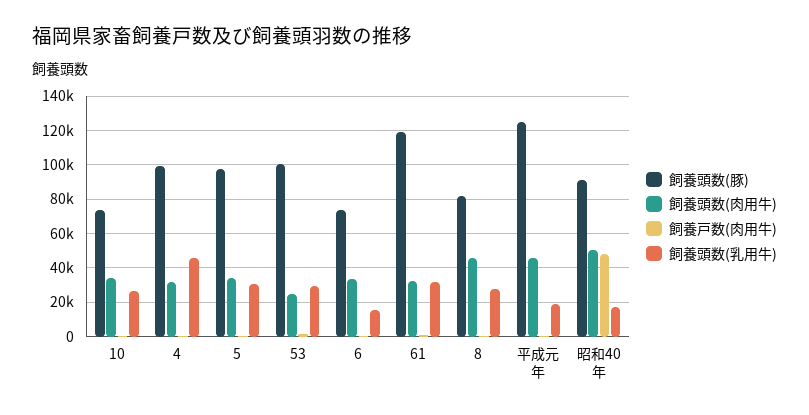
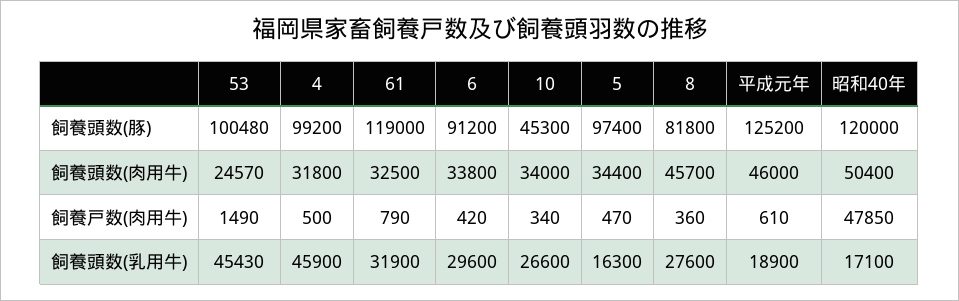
飼養頭数(豚), 10: 75000 -> 45300
飼養頭数(乳用牛), 5: 30000 -> 16300
飼養頭数(乳用牛), 53: 30000 -> 45430
飼養頭数(豚), 6: 75000 -> 91200
飼養頭数(乳用牛), 6: 15000 -> 29600
飼養頭数(豚), 昭和40年: 90000 -> 120000

